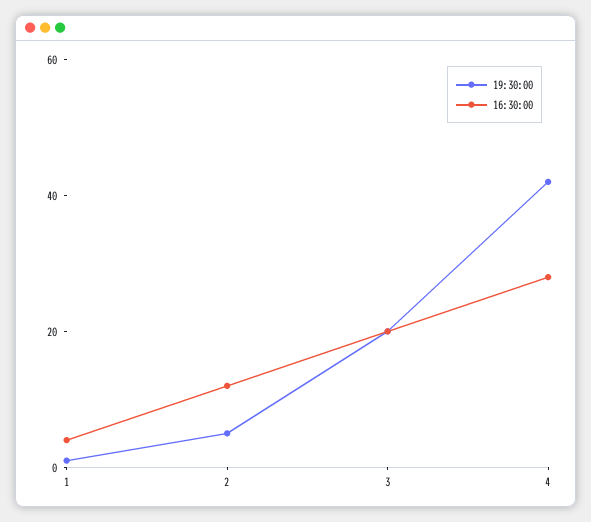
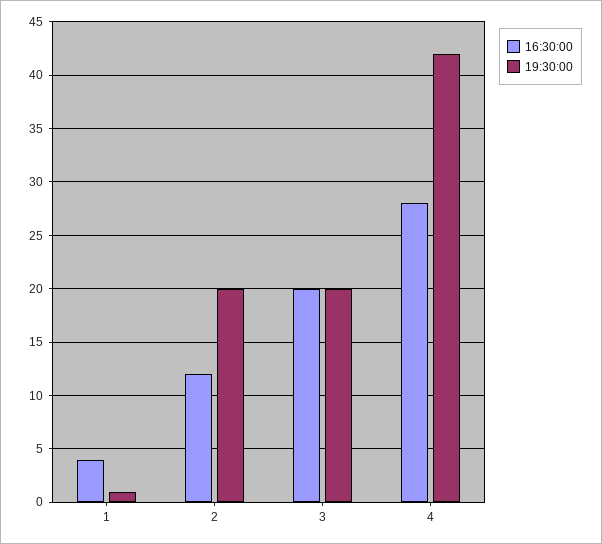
19:30:00, 2: 5 -> 20

